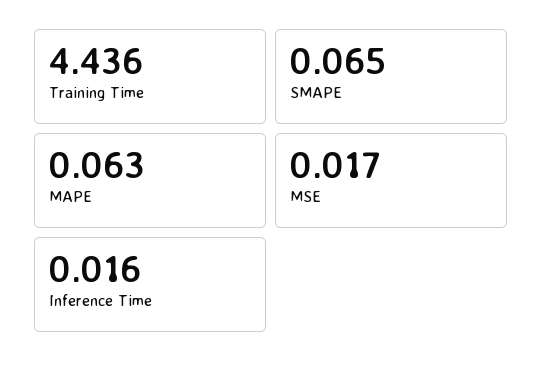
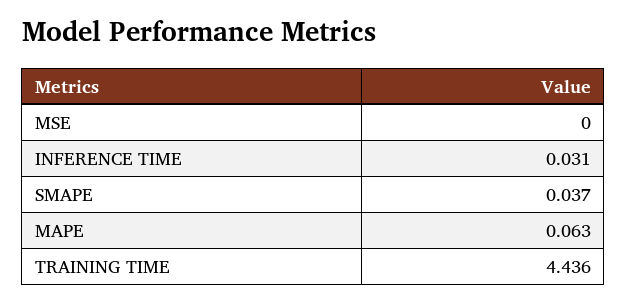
SMAPE: 0.065 -> 0.037
MSE: 0.017 -> 0
Inference Time: 0.016 -> 0.031

